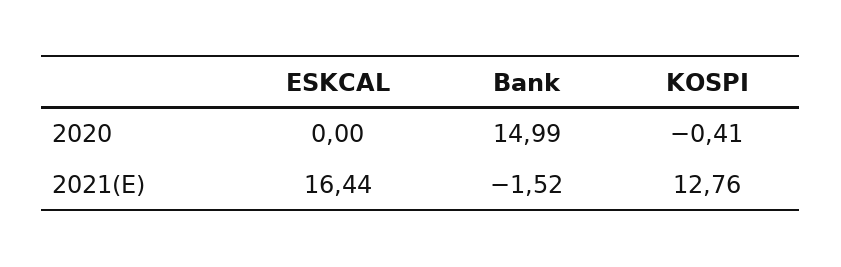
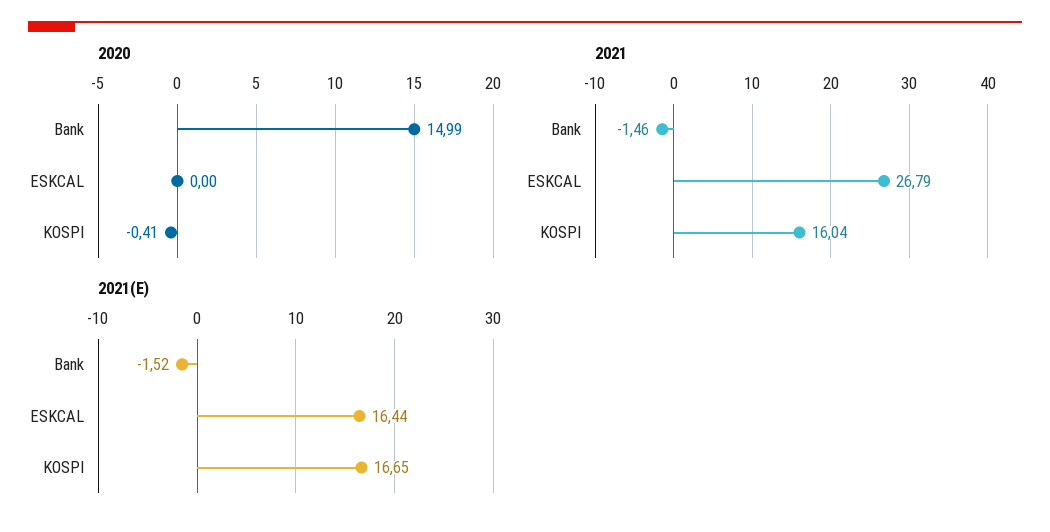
2021(E), KOSPI: 12.76 -> 16.65
2021, Bank: none -> -1.46
2021, ESKCAL: none -> 26.79
2021, KOSPI: none -> 16.04

